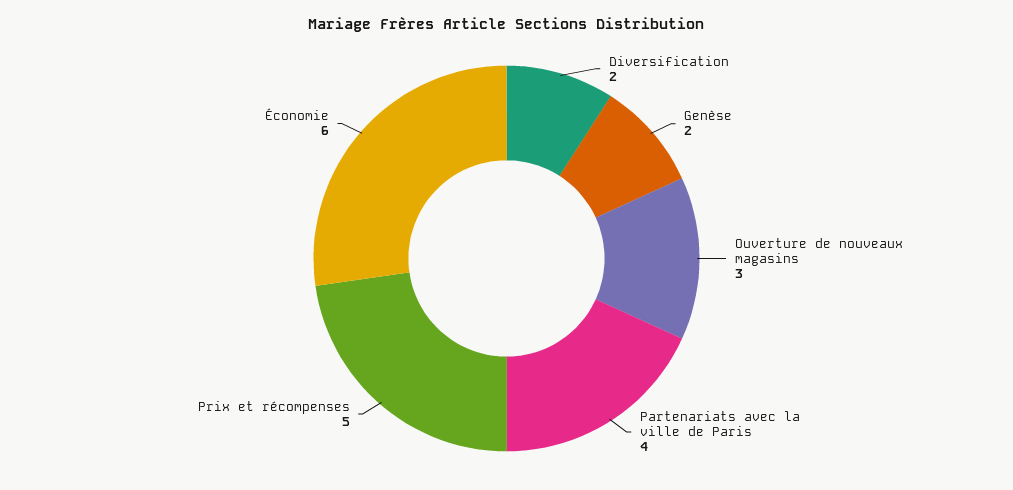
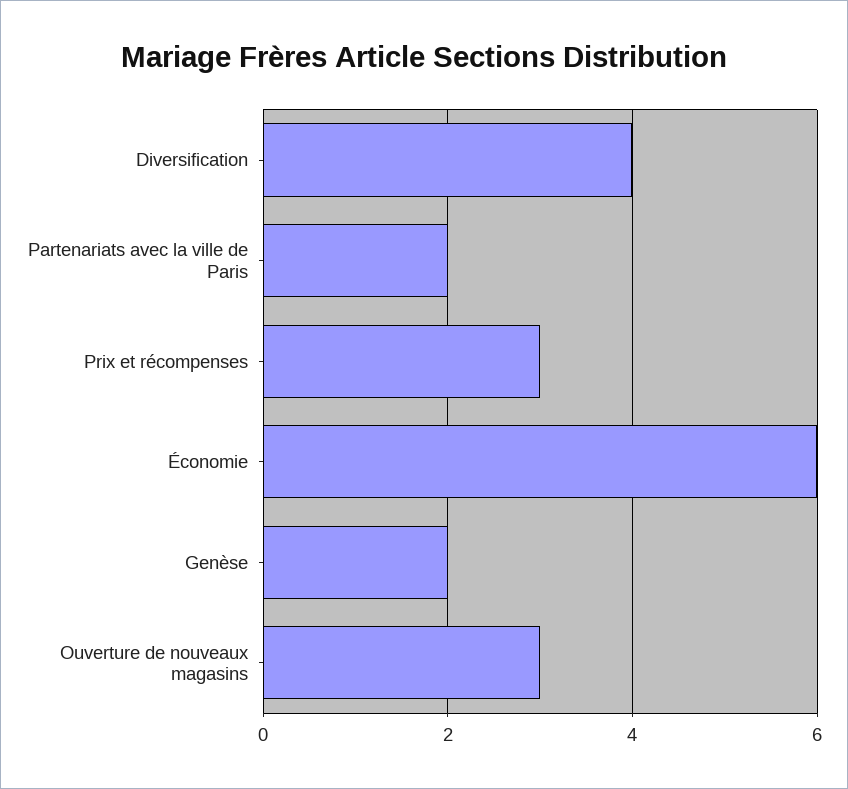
Diversification: 2 -> 4
Partenariats avec la ville de Paris: 4 -> 2
Prix et récompenses: 5 -> 3

